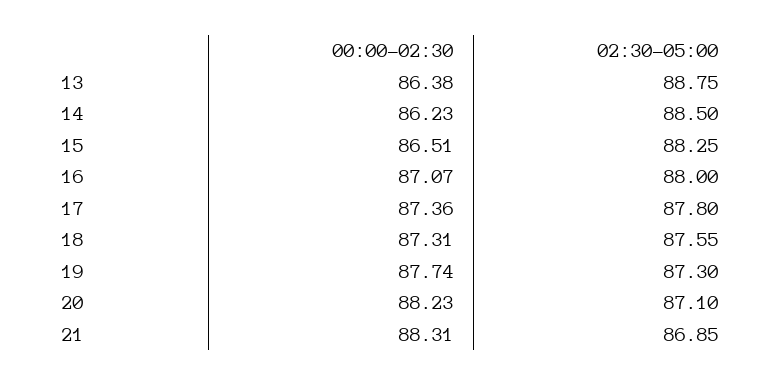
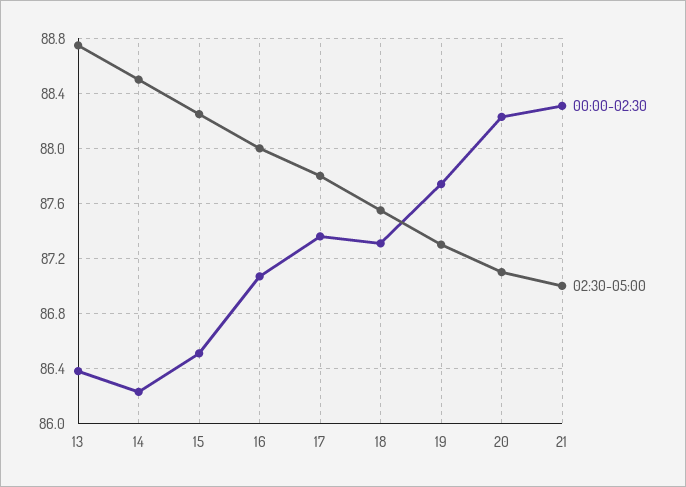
02:30-05:00, 21: 86.85 -> 87

